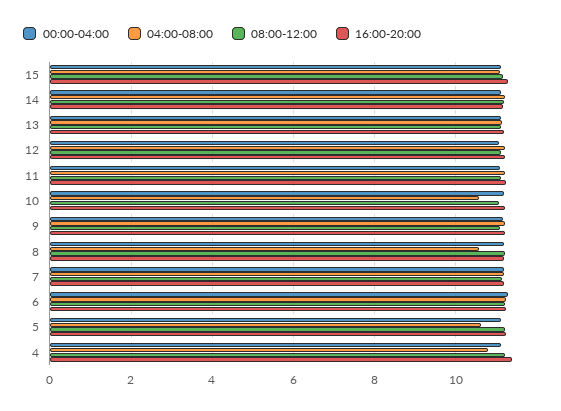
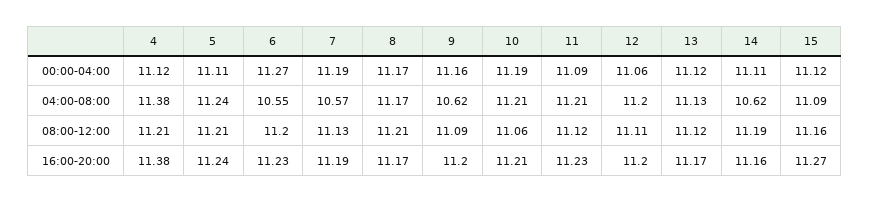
04:00-08:00, 14: 11.2 -> 10.62
04:00-08:00, 10: 10.6 -> 11.21
04:00-08:00, 9: 11.2 -> 10.62
04:00-08:00, 8: 10.6 -> 11.17
04:00-08:00, 7: 11.2 -> 10.57
04:00-08:00, 6: 11.2 -> 10.55
04:00-08:00, 5: 10.6 -> 11.24
04:00-08:00, 4: 10.8 -> 11.38

